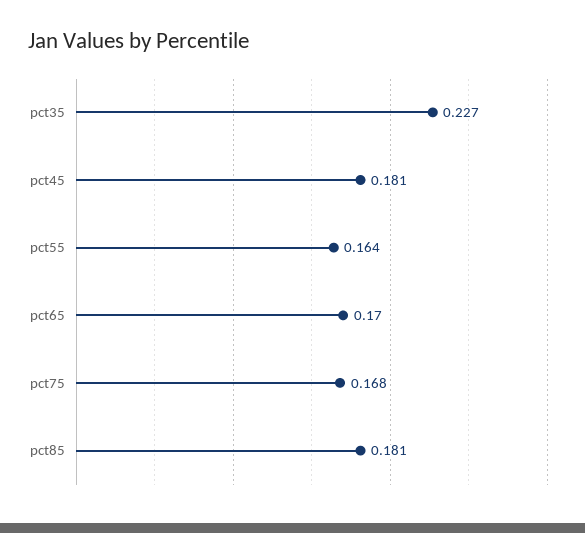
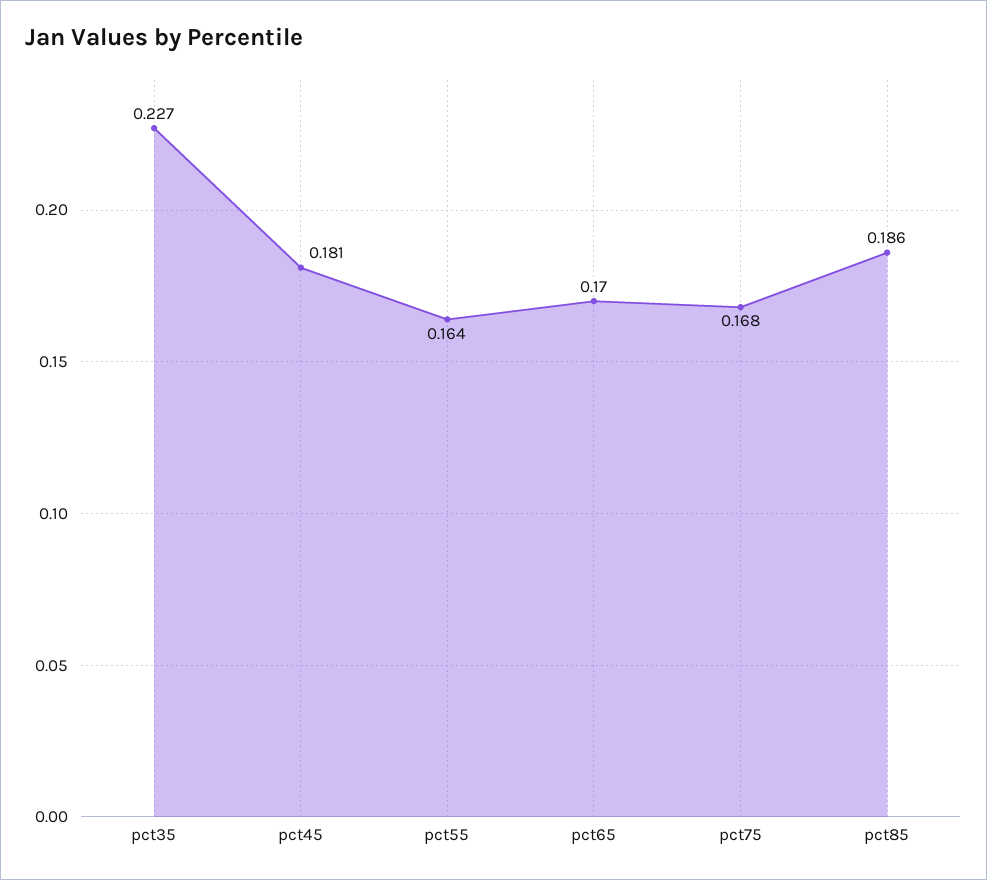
pct85: 0.181 -> 0.186

